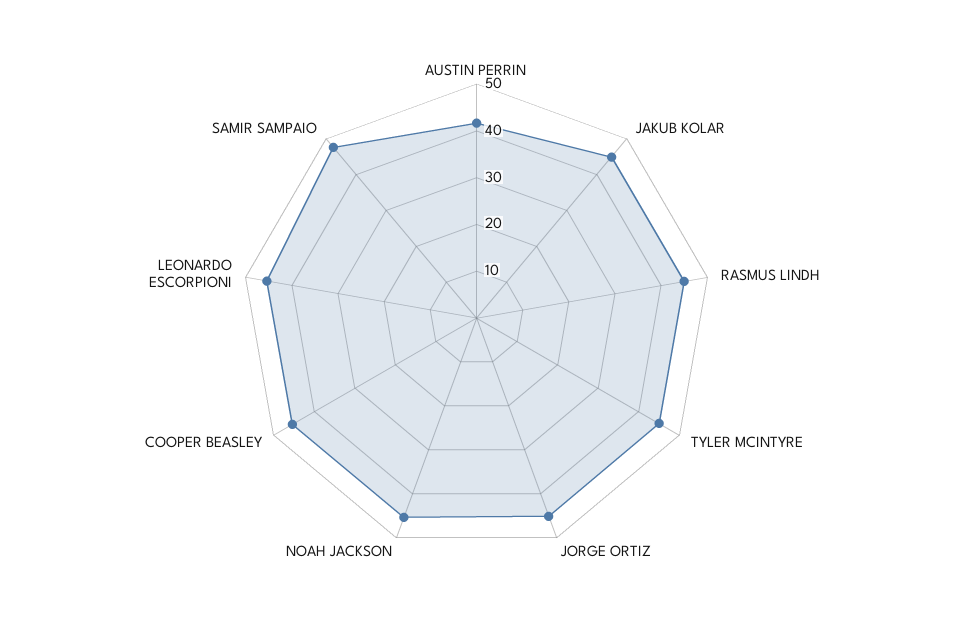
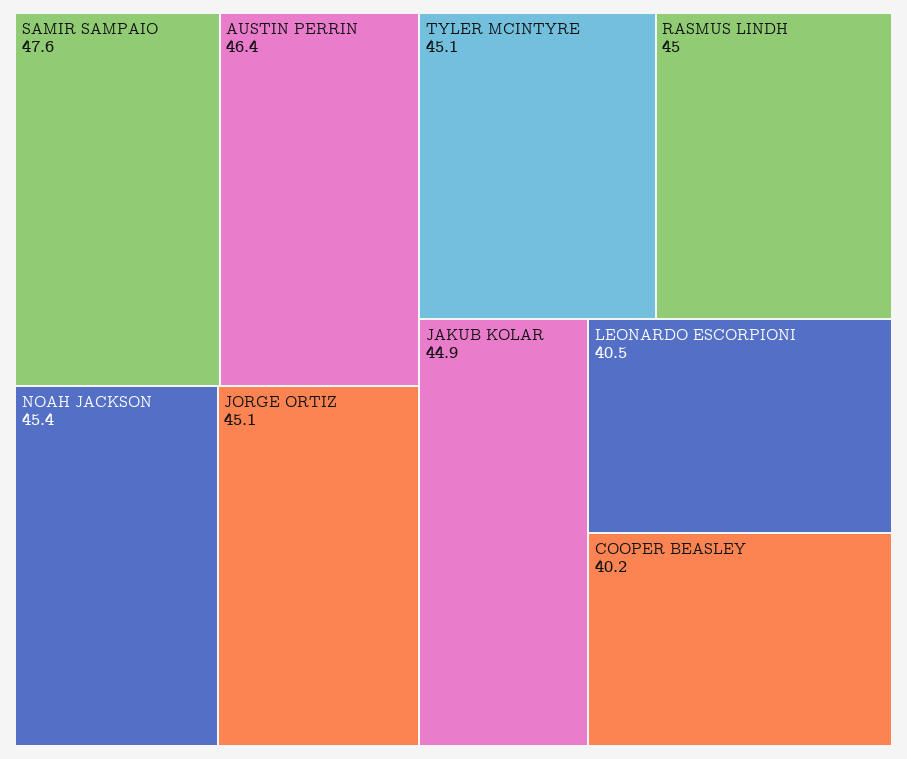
AUSTIN PERRIN: 42 -> 46.4
COOPER BEASLEY: 46 -> 40.2
LEONARDO ESCORPIONI: 46 -> 40.5

